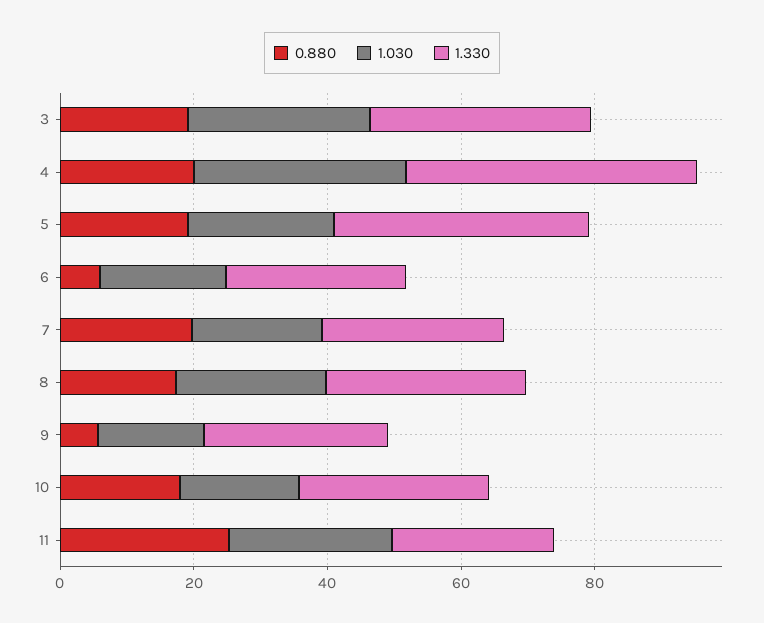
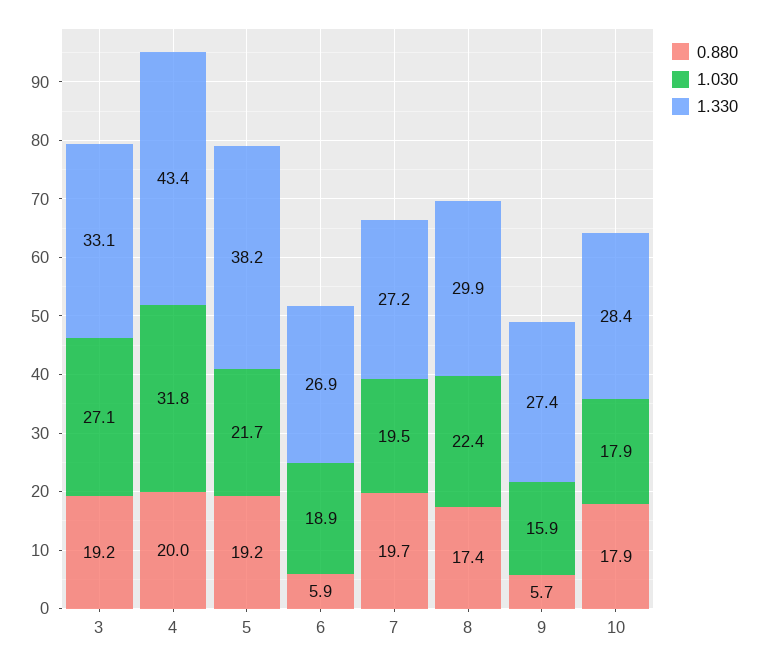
0.880, 11: 25 -> none
1.030, 11: 25 -> none
1.330, 11: 25 -> none

